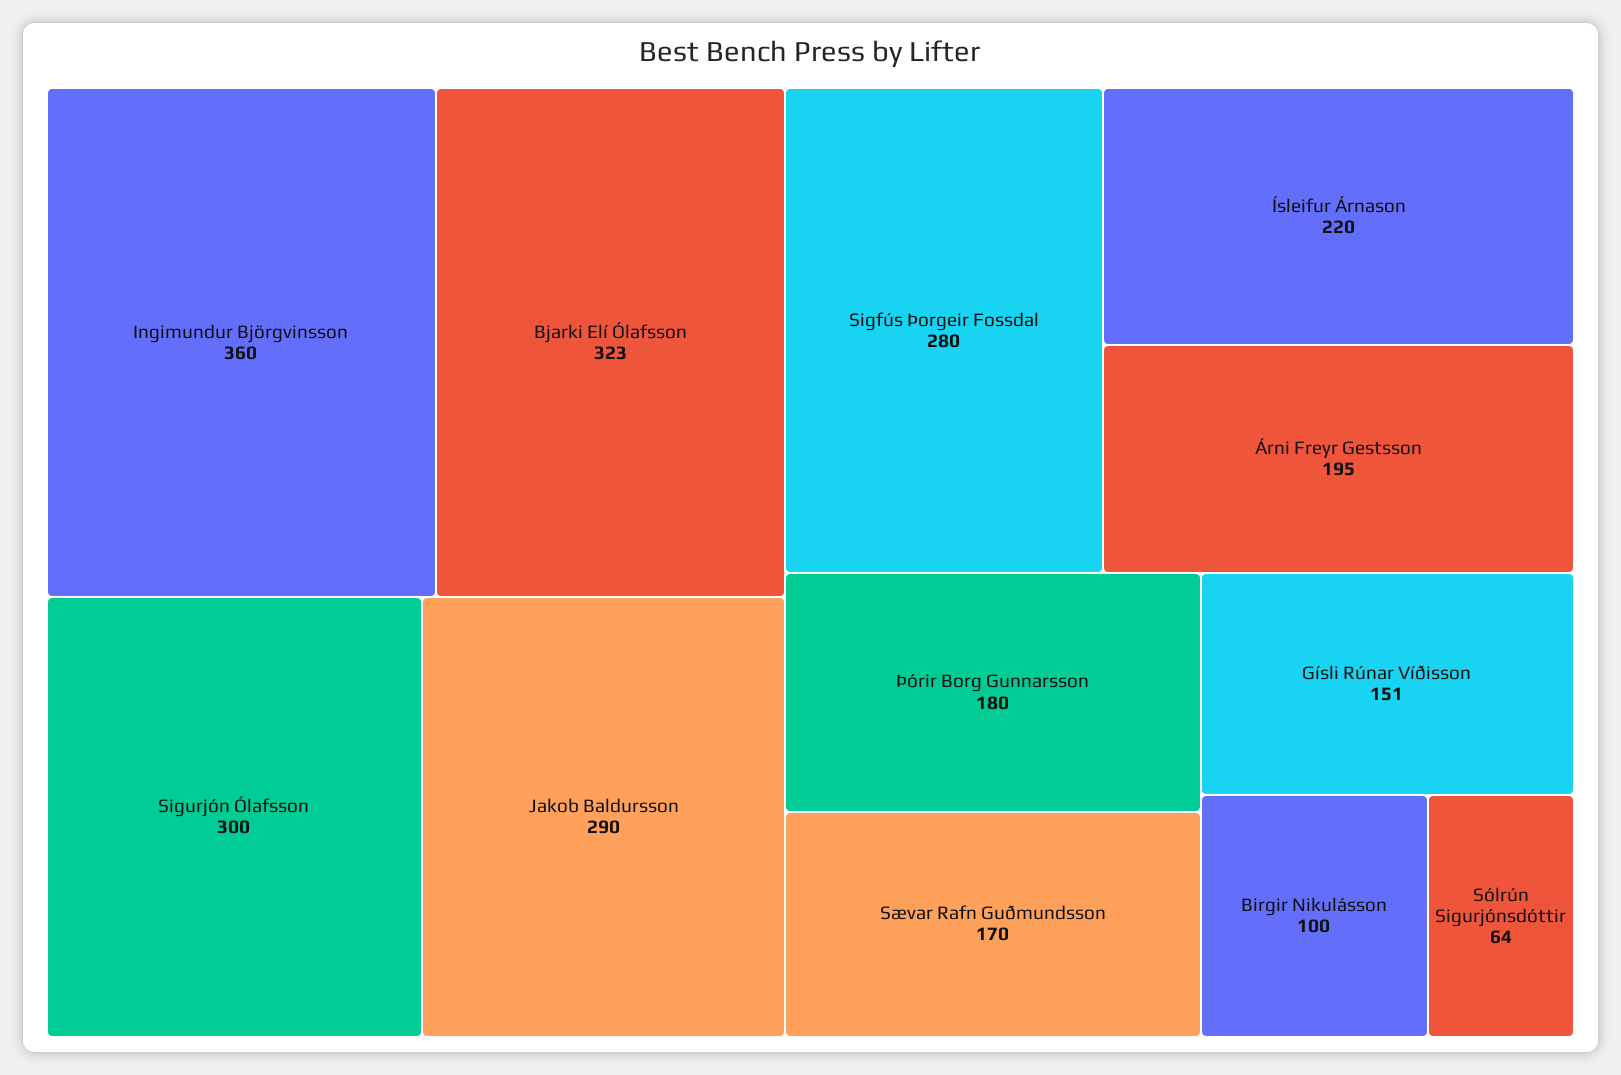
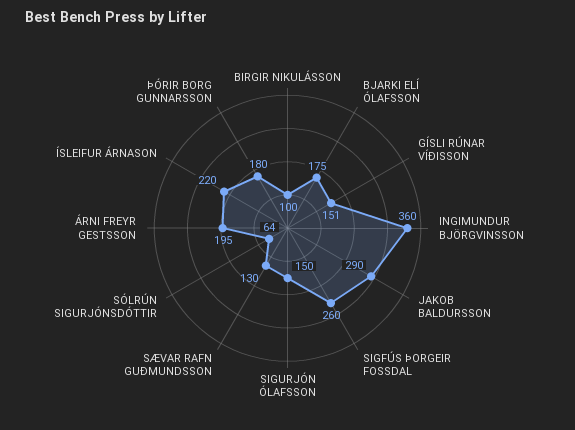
Bjarki Elí Ólafsson: 323 -> 175
Sigurjón Ólafsson: 300 -> 150
Sigfús Þorgeir Fossdal: 280 -> 260
Sævar Rafn Guðmundsson: 170 -> 130

